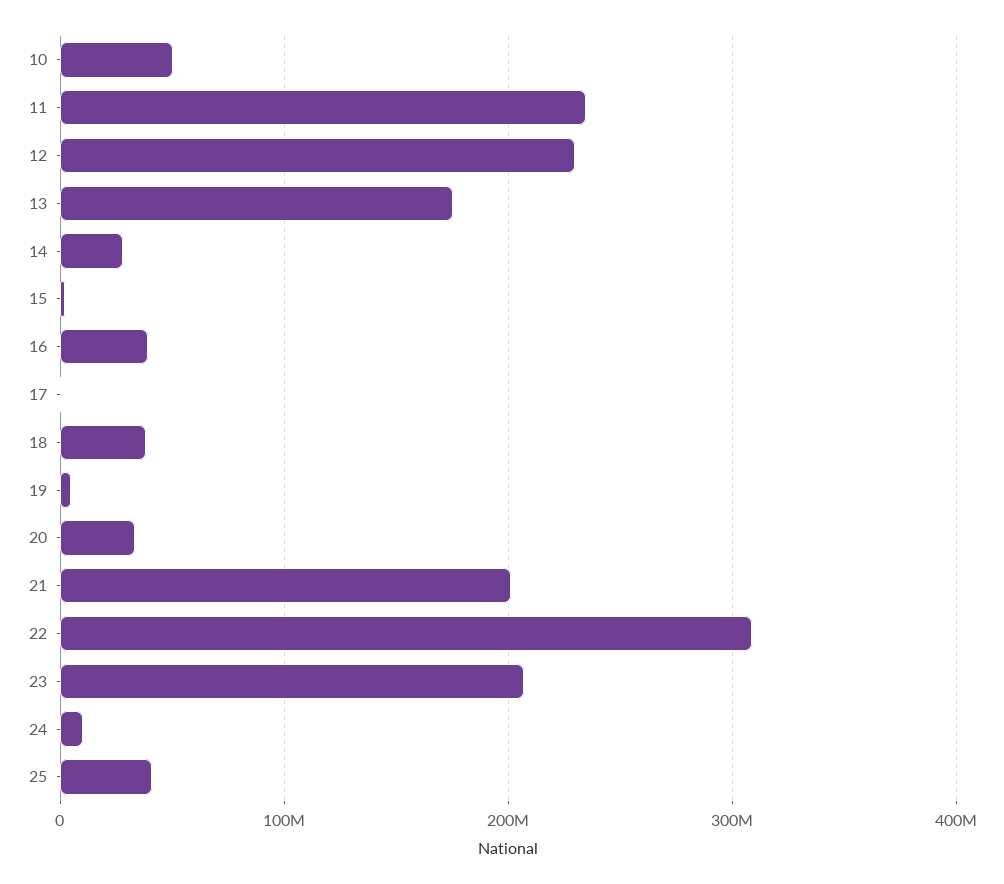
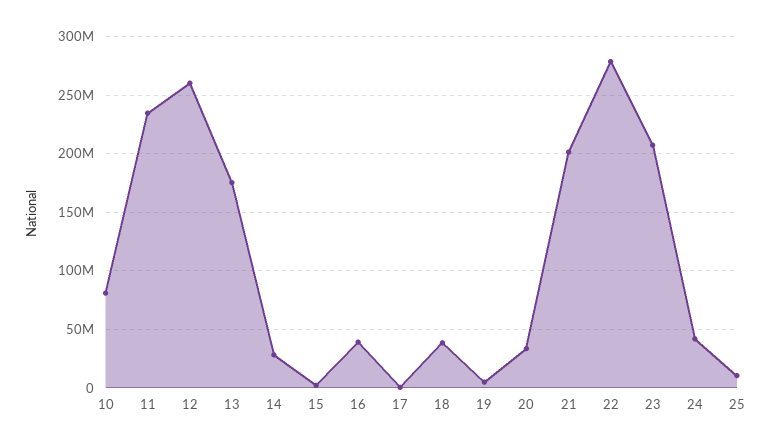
10: 50000000 -> 80000000
12: 230000000 -> 260000000
22: 310000000 -> 280000000
24: 10000000 -> 40000000
25: 40000000 -> 10000000

